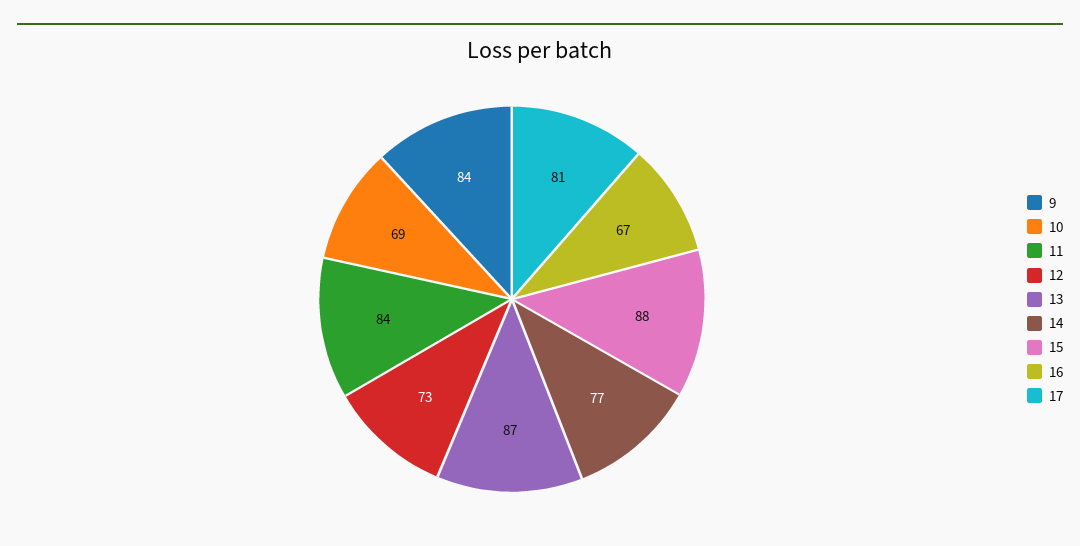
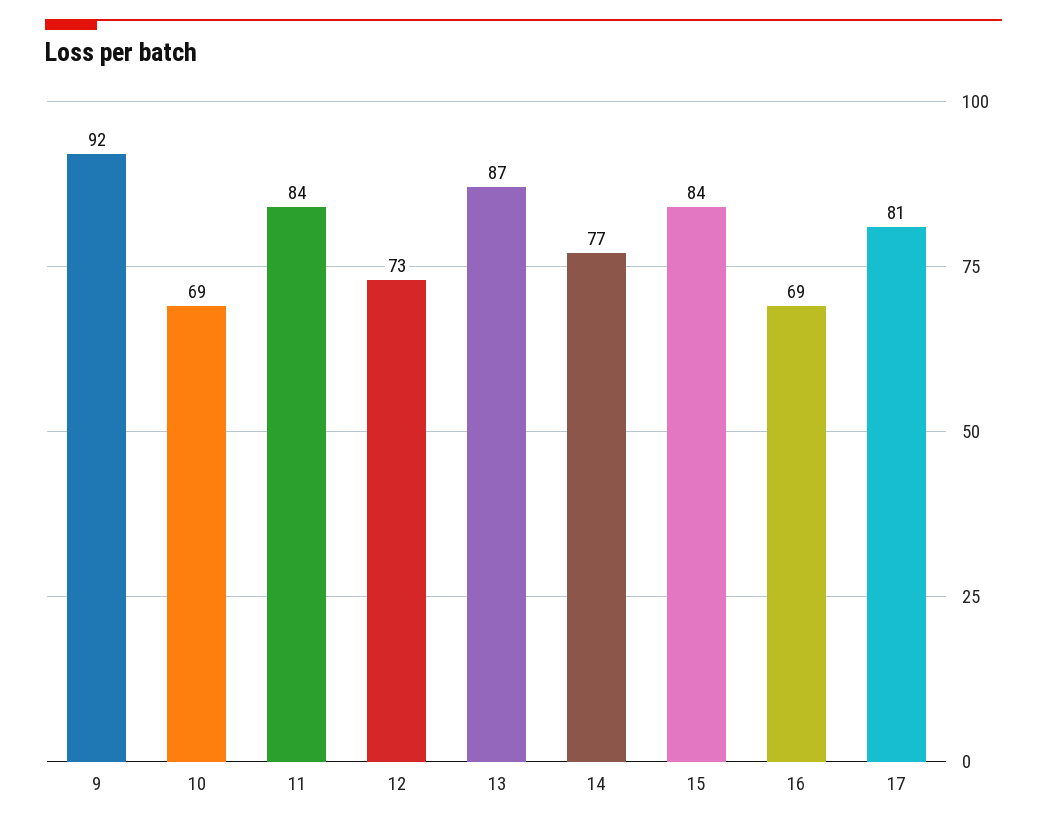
9: 84 -> 92
15: 88 -> 84
16: 67 -> 69

